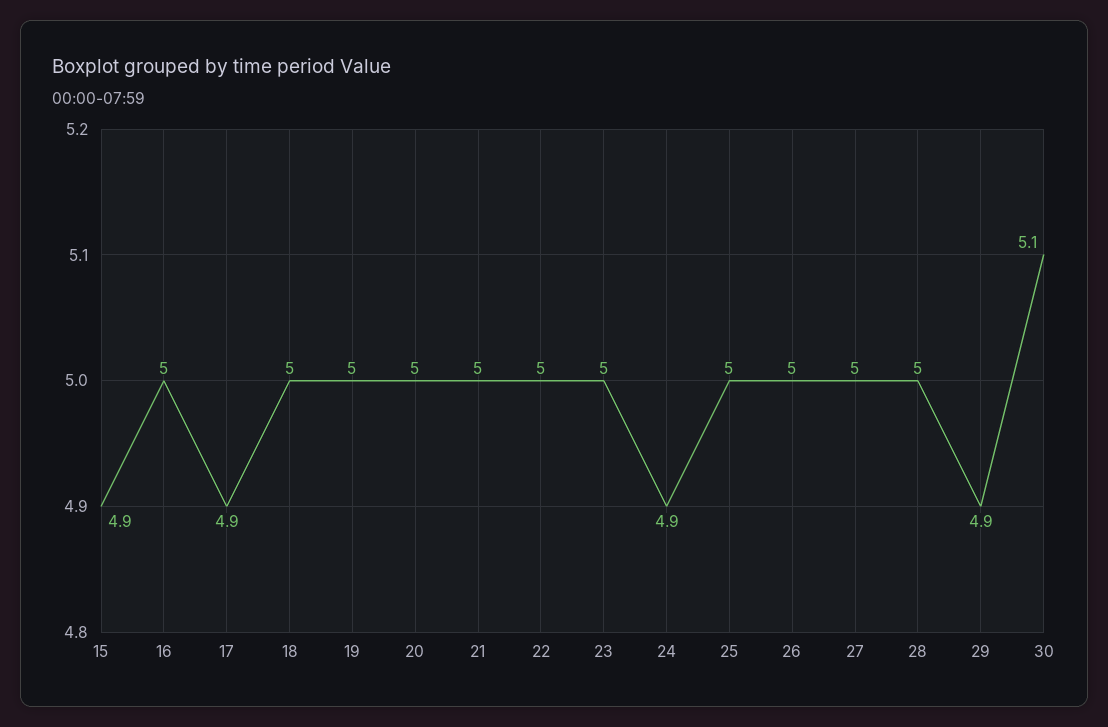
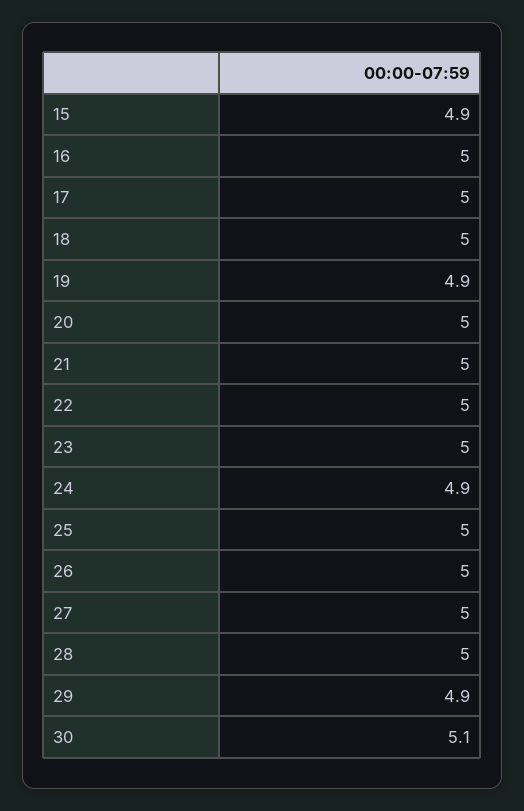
17: 4.9 -> 5
19: 5 -> 4.9

